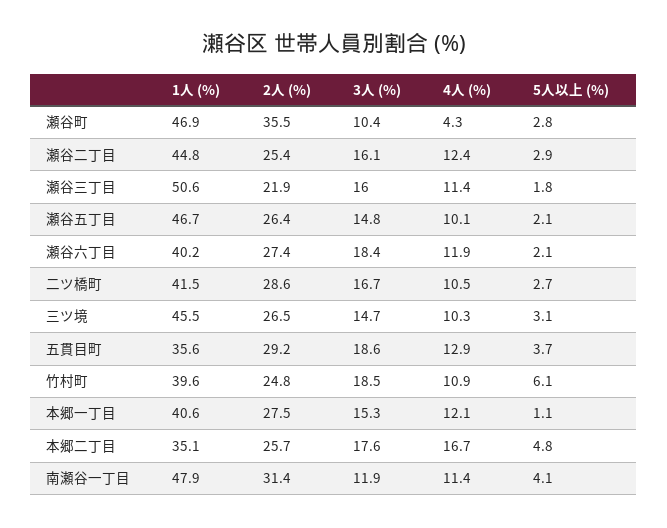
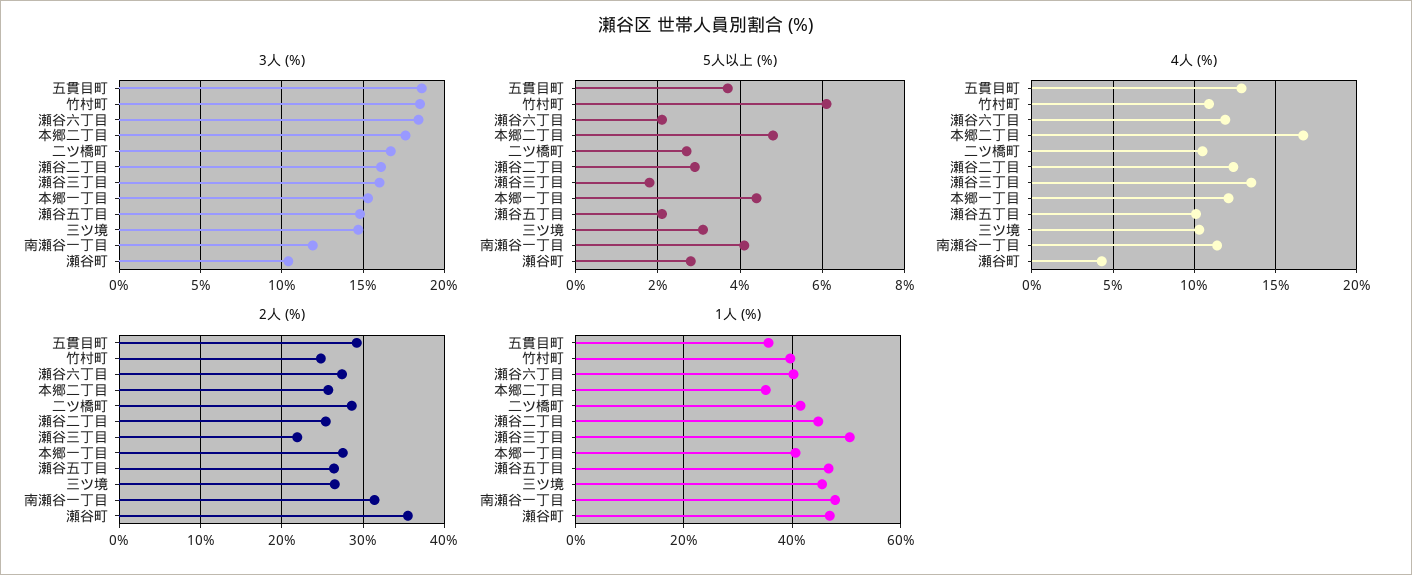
4人 (%), 瀬谷三丁目: 11.4 -> 13.5
5人以上 (%), 本郷一丁目: 1.1 -> 4.5

